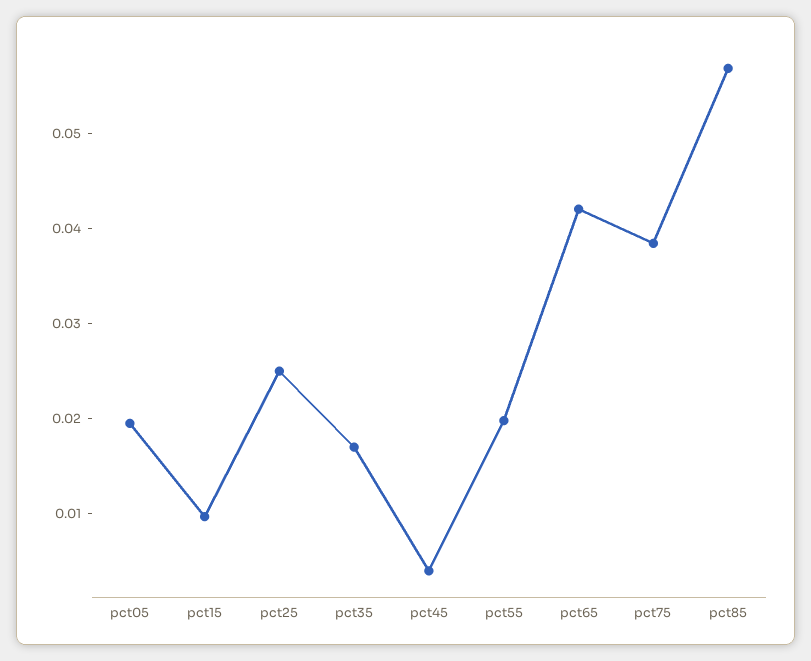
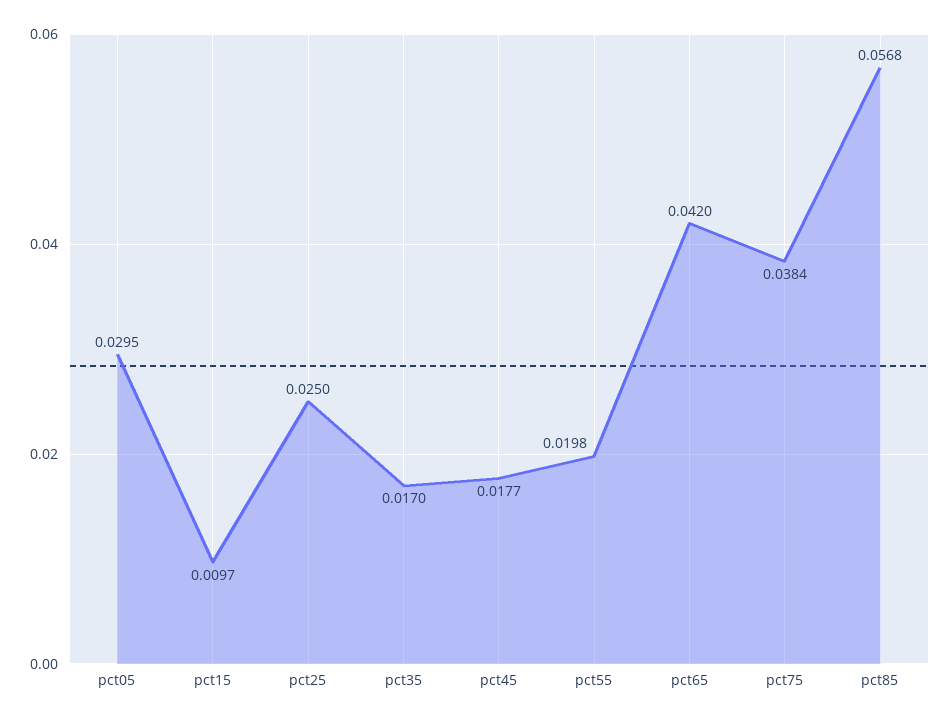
pct05: 0.02 -> 0.0295
pct45: 0.004 -> 0.0177

